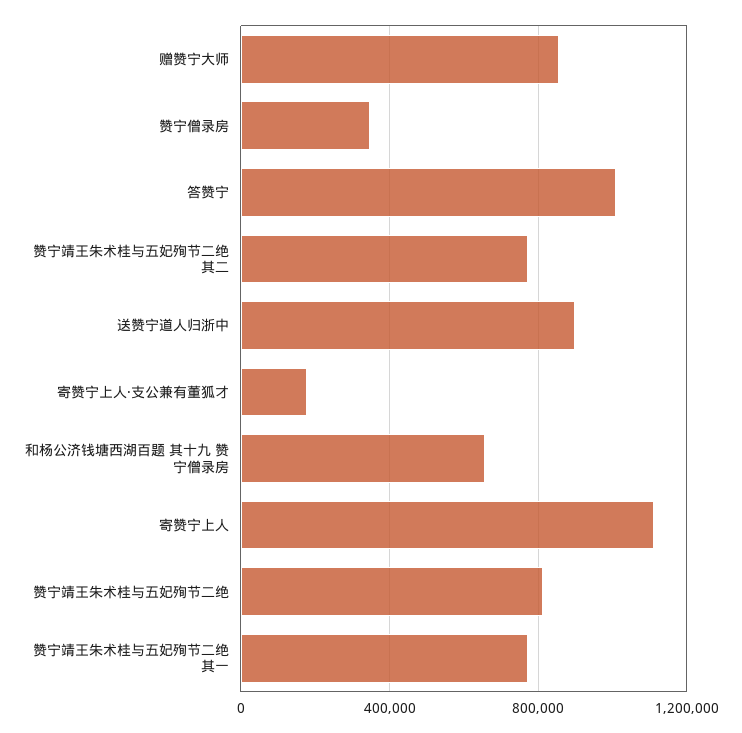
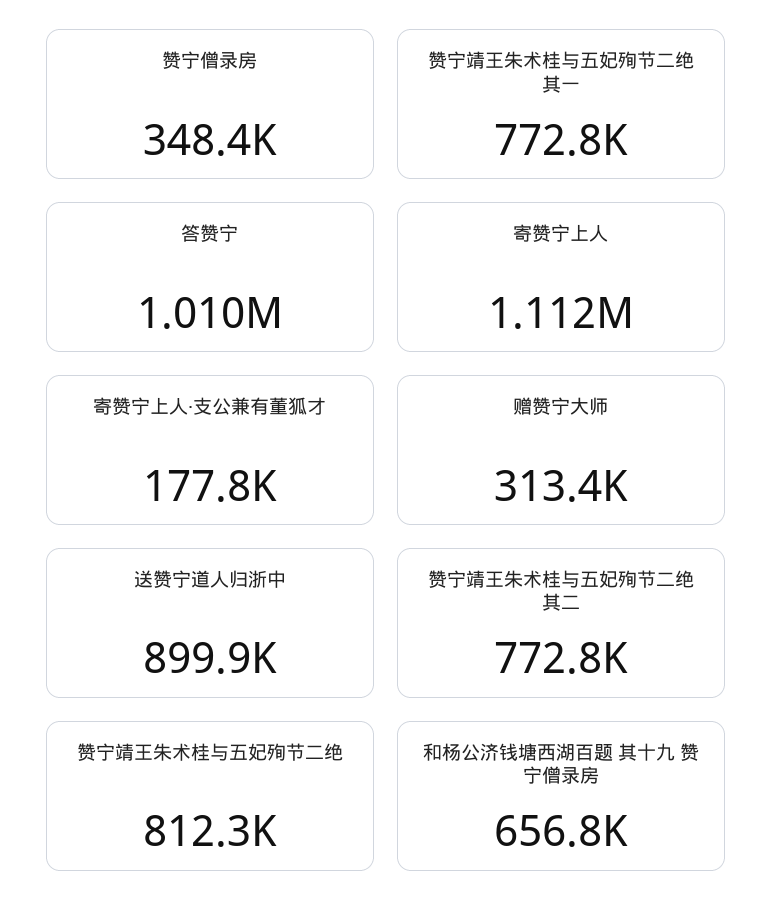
赠赞宁大师: 850000 -> 313400

